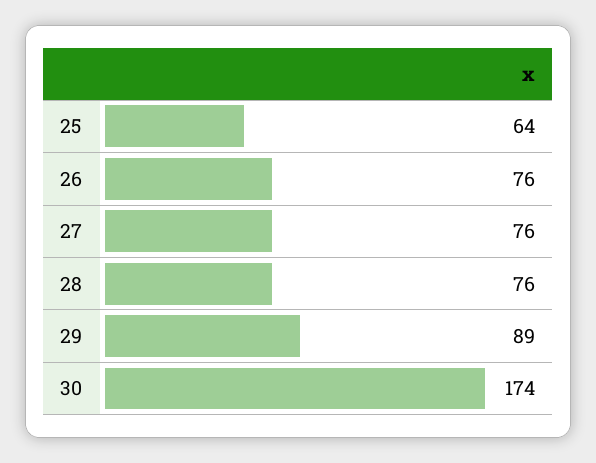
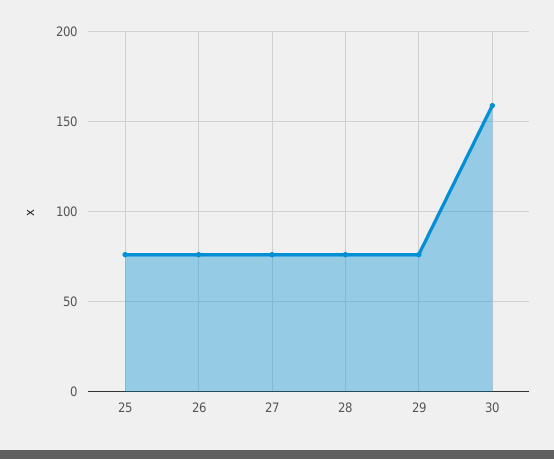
25: 64 -> 75
29: 89 -> 75
30: 174 -> 160

